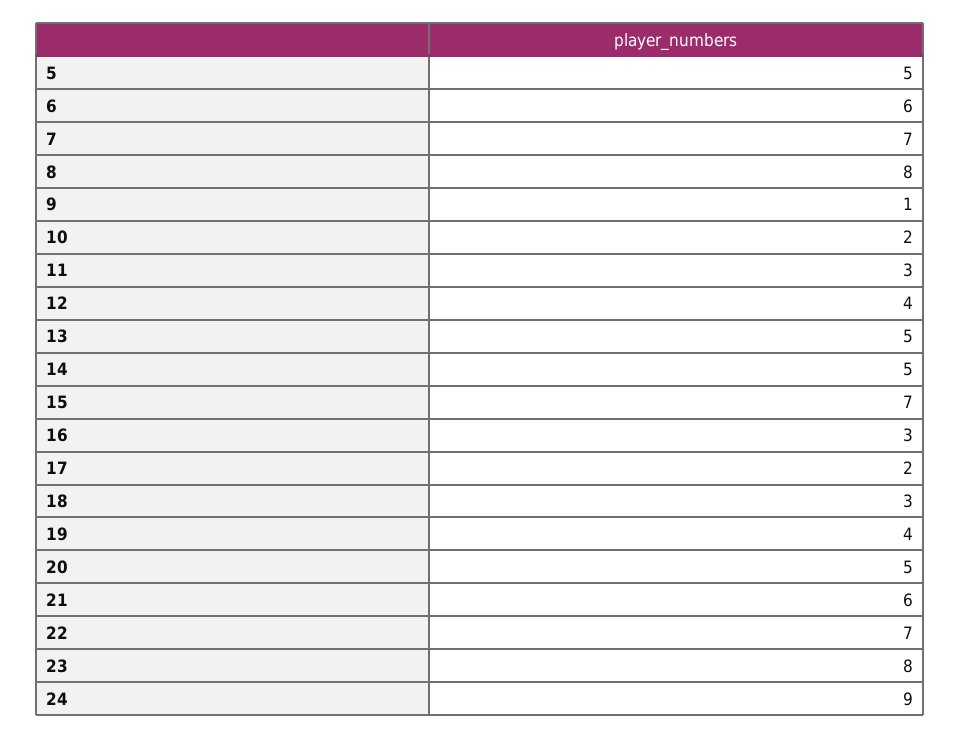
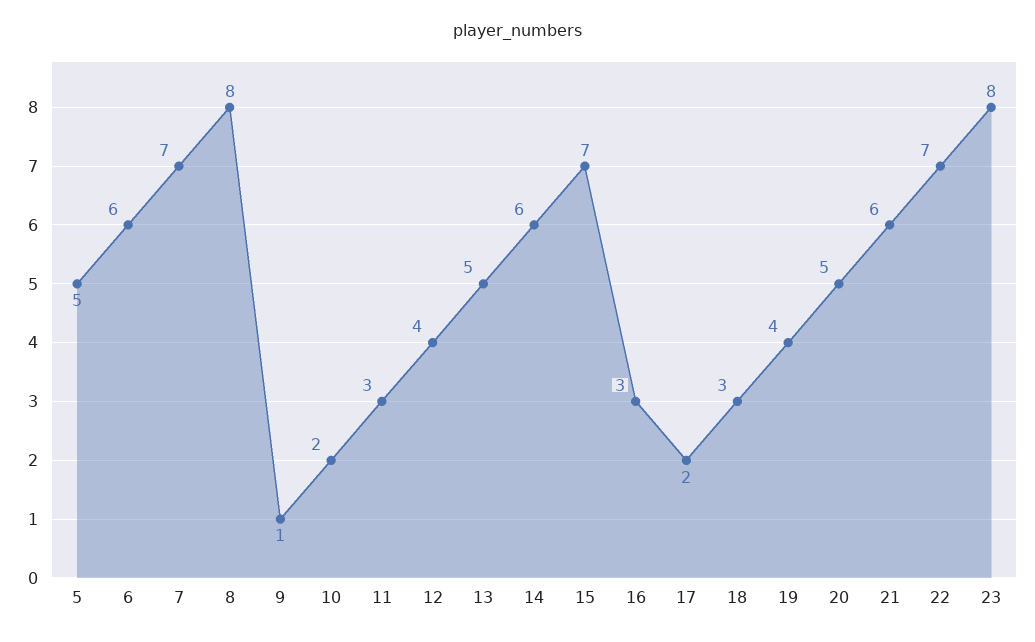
14: 5 -> 6
24: 9 -> none

